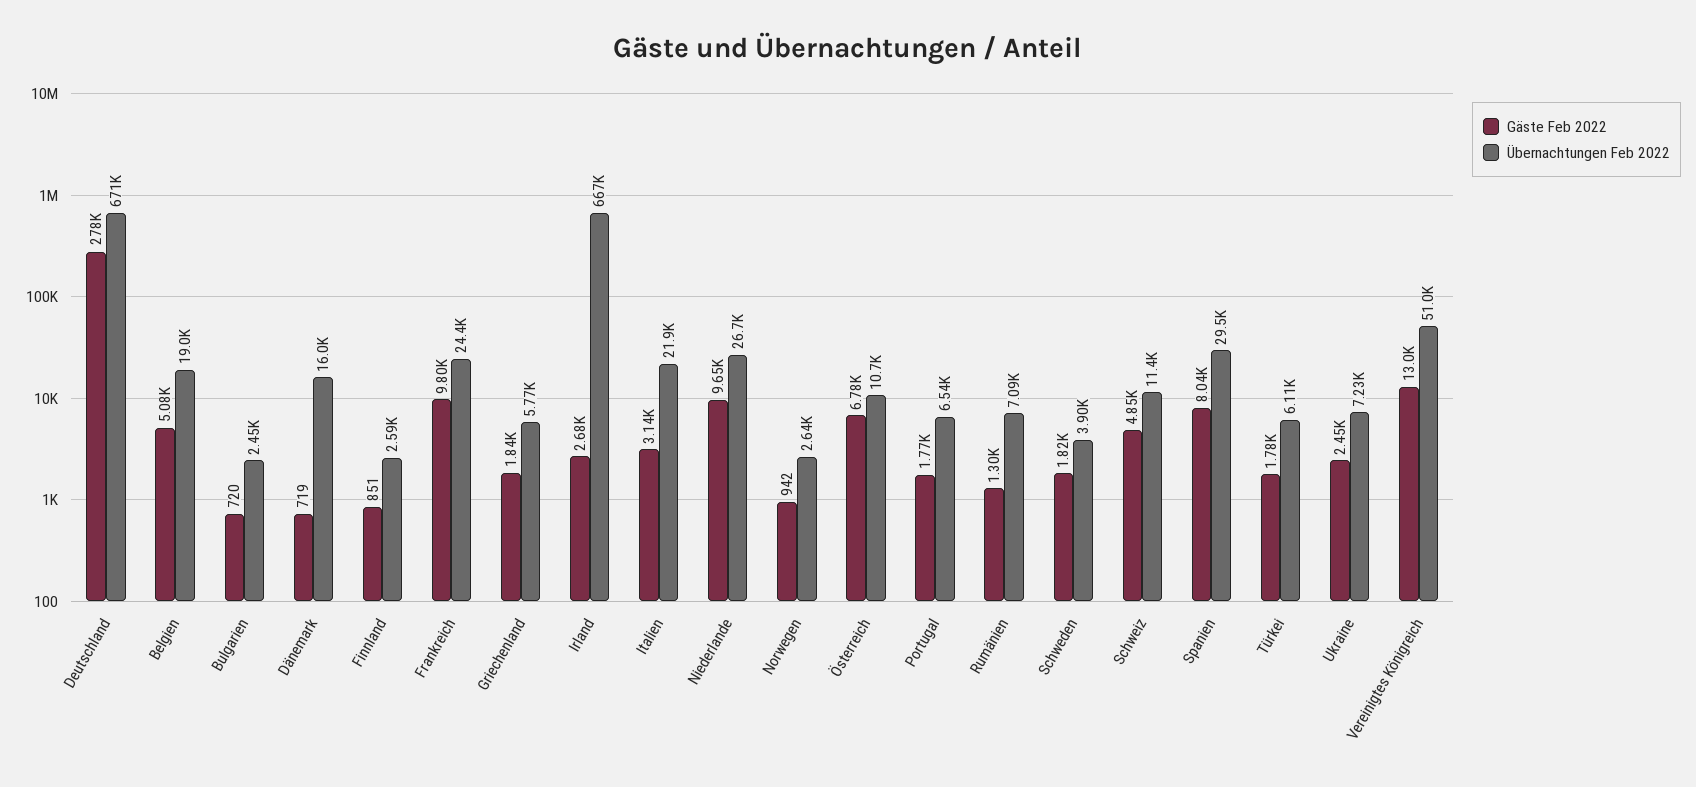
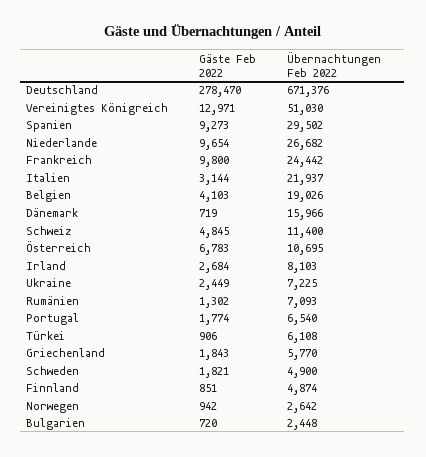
Gäste Feb 2022, Belgien: 5080 -> 4103
Übernachtungen Feb 2022, Finnland: 2590 -> 4874
Übernachtungen Feb 2022, Irland: 667000 -> 8103
Übernachtungen Feb 2022, Schweden: 3900 -> 4900
Gäste Feb 2022, Spanien: 8040 -> 9273
Gäste Feb 2022, Türkei: 1780 -> 906

